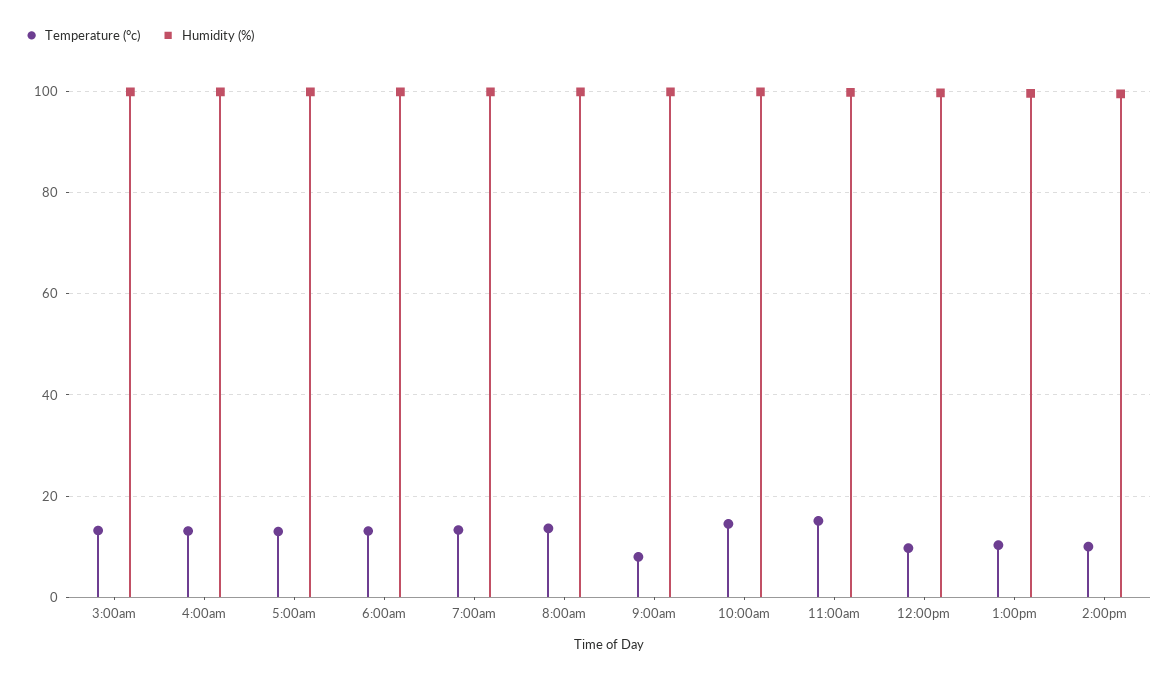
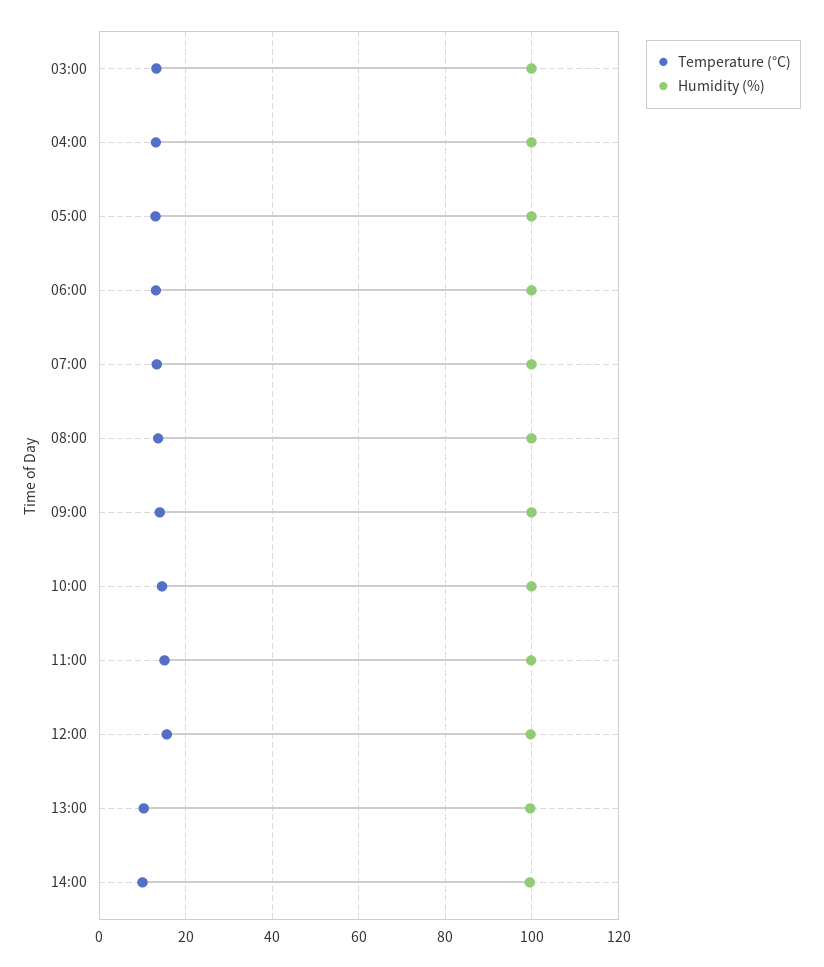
Temperature (°c), 9:00am: 8 -> 14
Temperature (°c), 12:00pm: 10 -> 16

